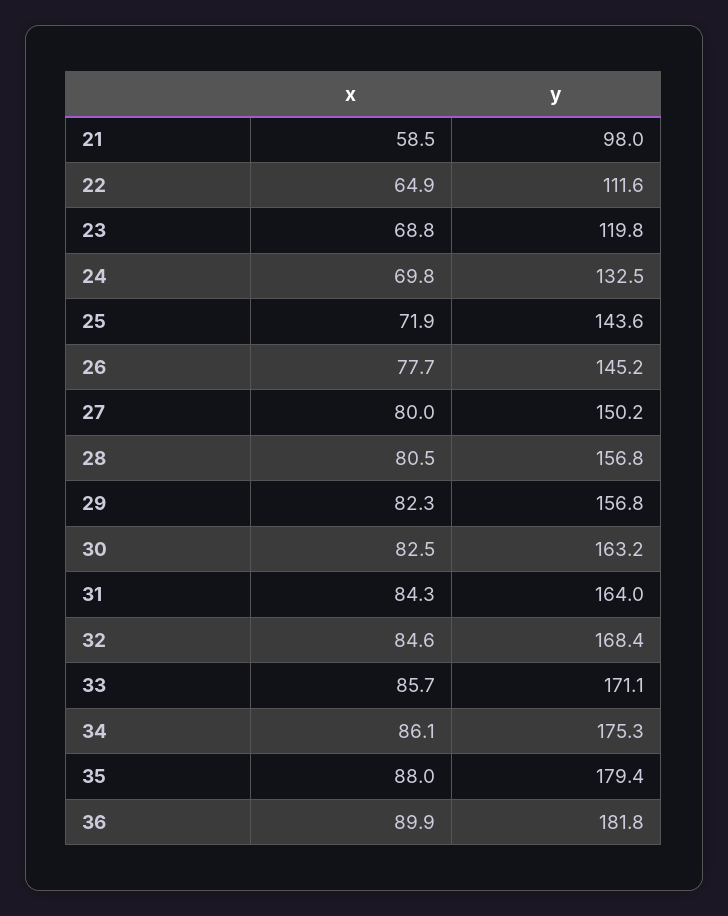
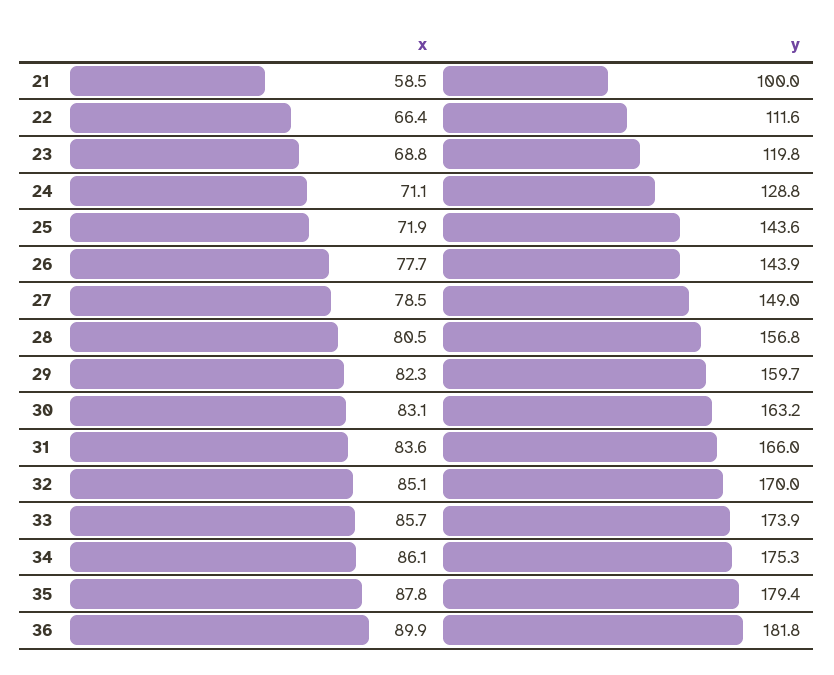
y, 21: 98 -> 100
x, 22: 64.9 -> 66.4
x, 24: 69.8 -> 71.1
y, 24: 132.5 -> 128.8
y, 26: 145.2 -> 143.9
x, 27: 80 -> 78.5
y, 27: 150.2 -> 149
y, 29: 156.8 -> 159.7
x, 30: 82.5 -> 83.1
x, 31: 84.3 -> 83.6
y, 31: 164 -> 166
x, 32: 84.6 -> 85.1
y, 32: 168.4 -> 170
y, 33: 171.1 -> 173.9
x, 35: 88 -> 87.8

